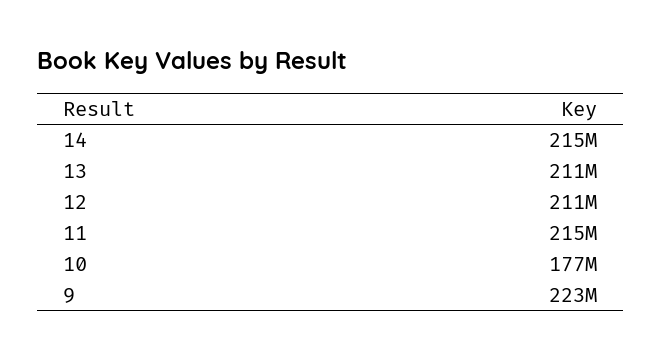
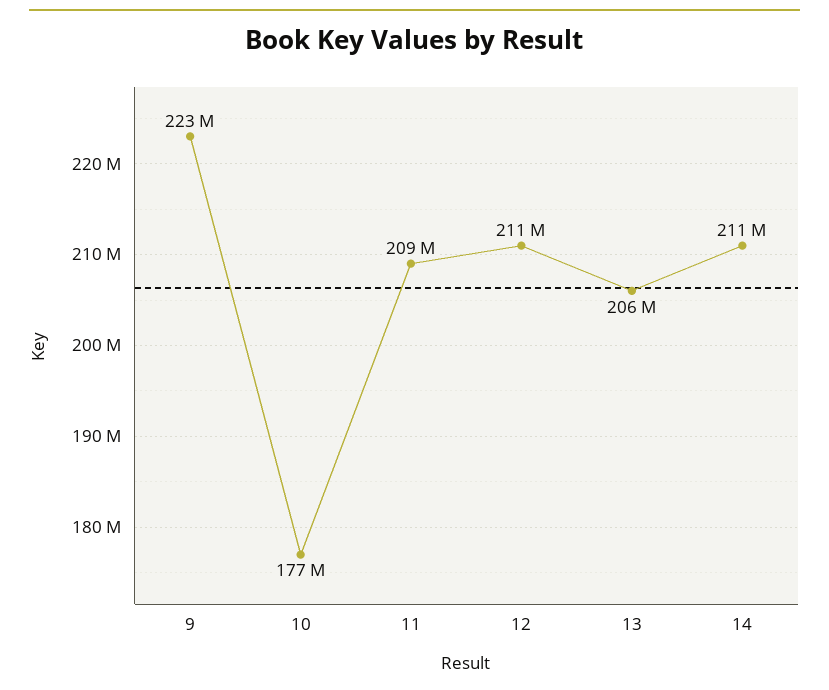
14: 215000000 -> 211000000
13: 211000000 -> 206000000
11: 215000000 -> 209000000

